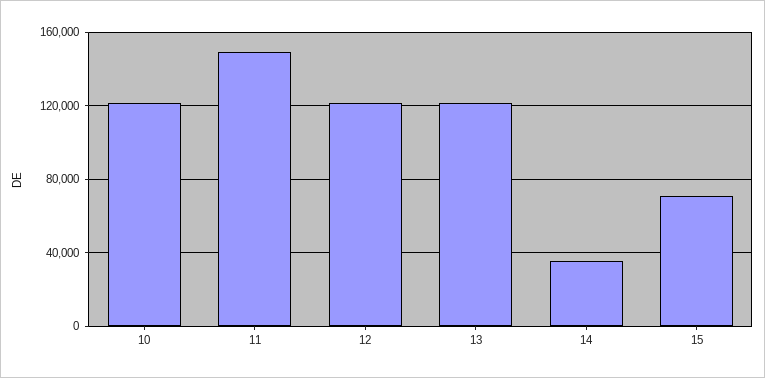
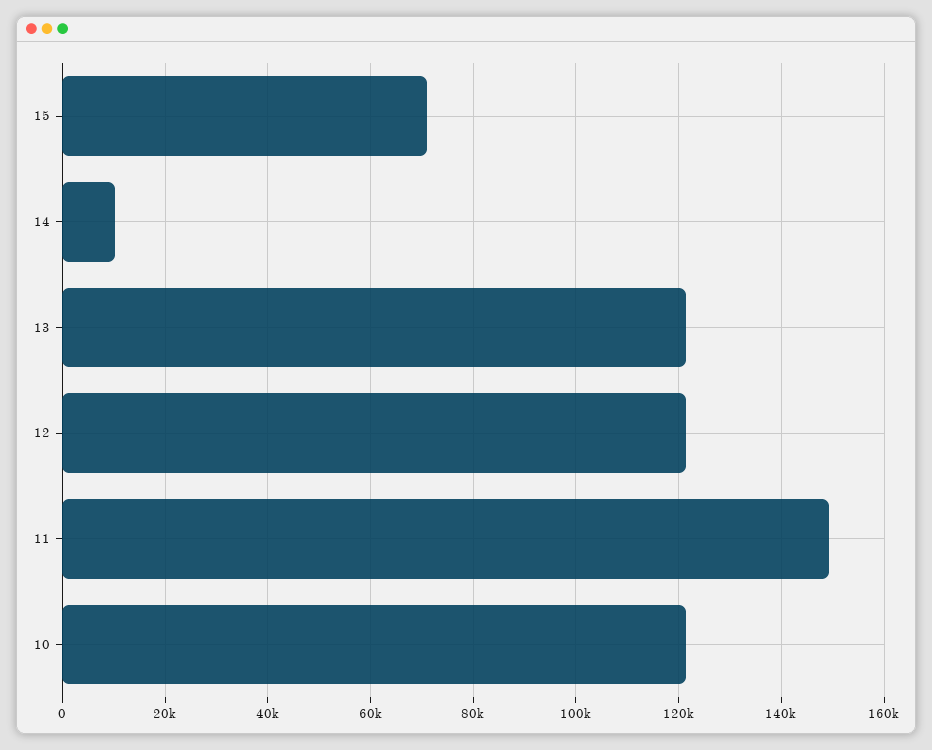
14: 35000 -> 10000

